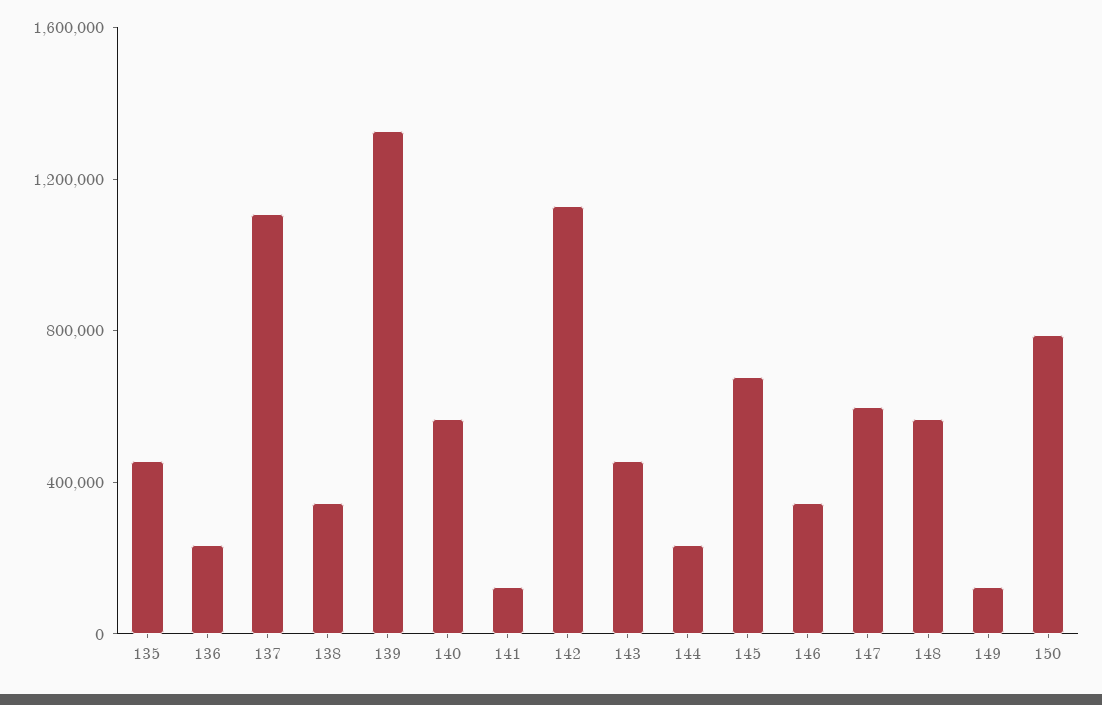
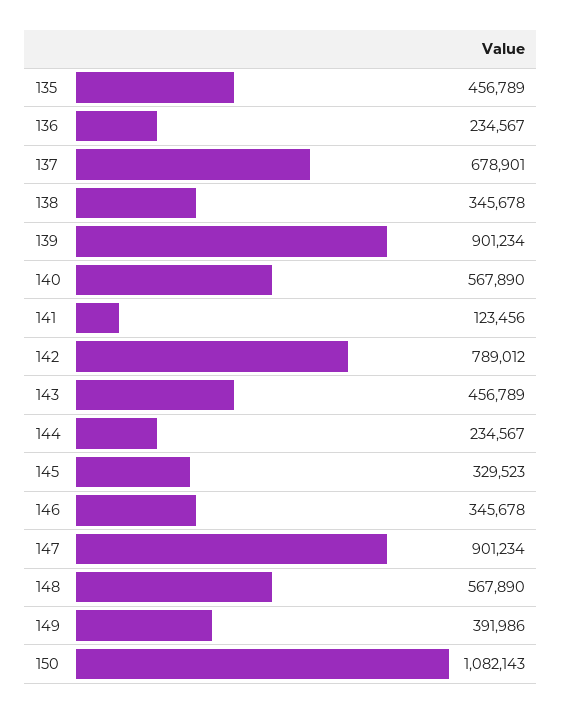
137: 1100000 -> 678901
139: 1300000 -> 901234
142: 1100000 -> 789012
145: 700000 -> 329523
147: 600000 -> 901234
149: 100000 -> 391986
150: 800000 -> 1082143

